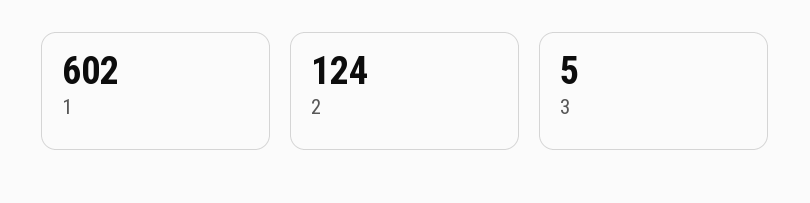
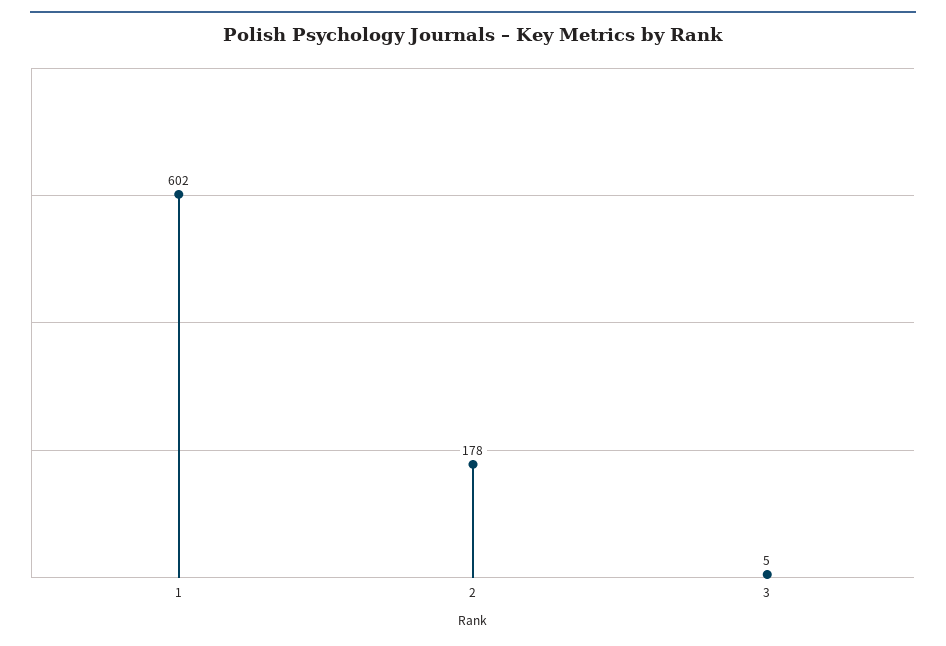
2: 124 -> 178

